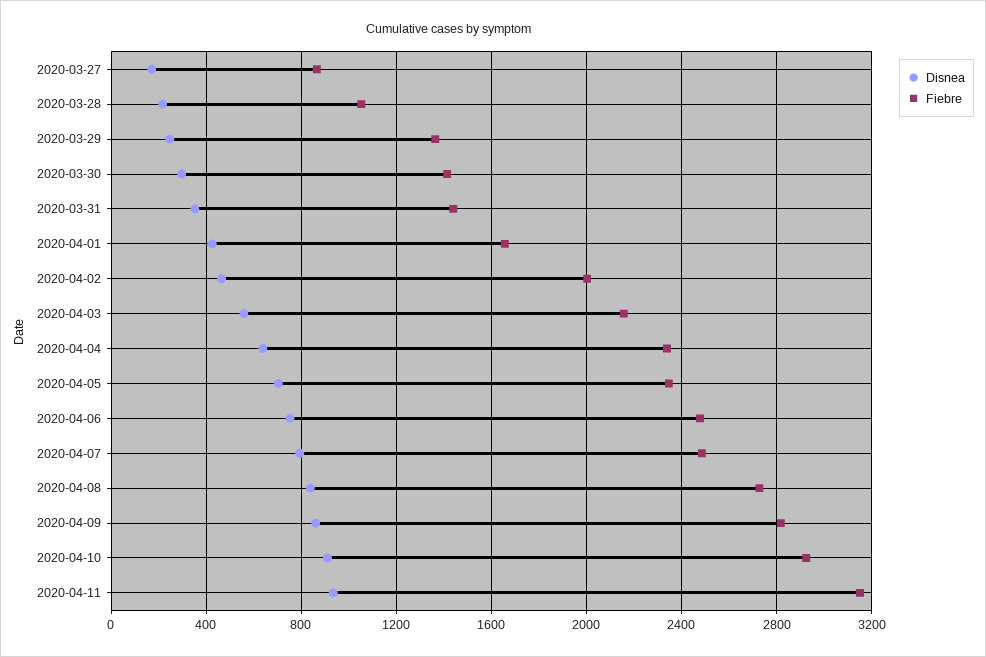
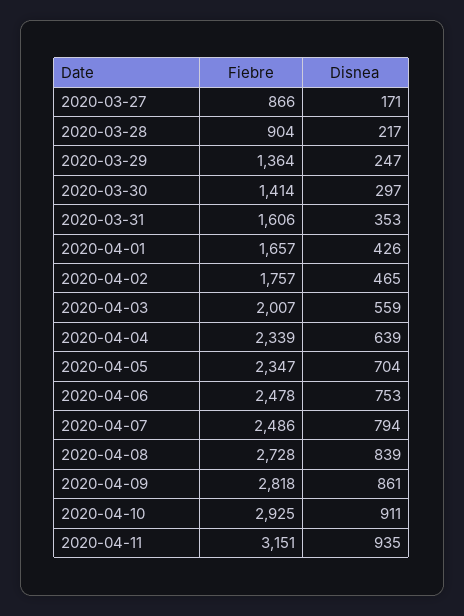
Fiebre, 2020-03-28: 1050 -> 904
Fiebre, 2020-03-31: 1450 -> 1606
Fiebre, 2020-04-02: 2000 -> 1757
Fiebre, 2020-04-03: 2150 -> 2007

